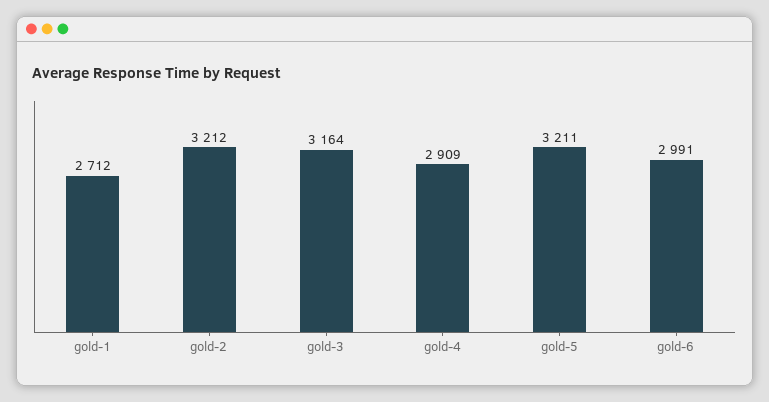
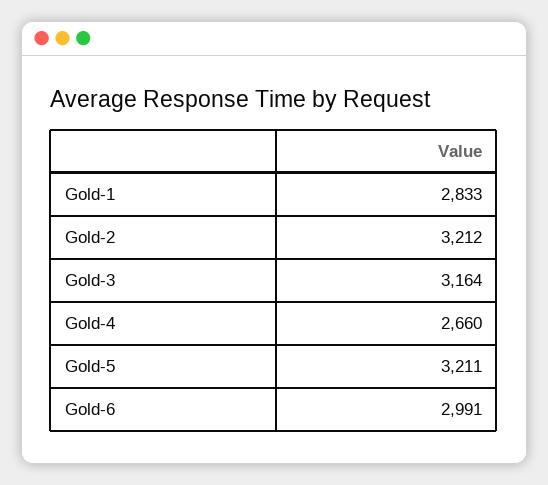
gold-1: 2712 -> 2833
gold-4: 2909 -> 2660

